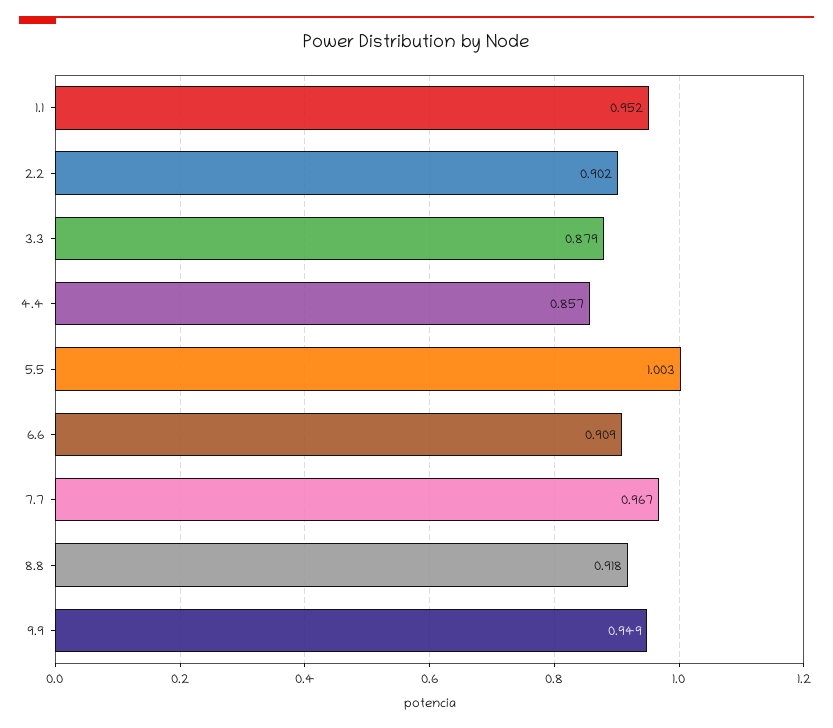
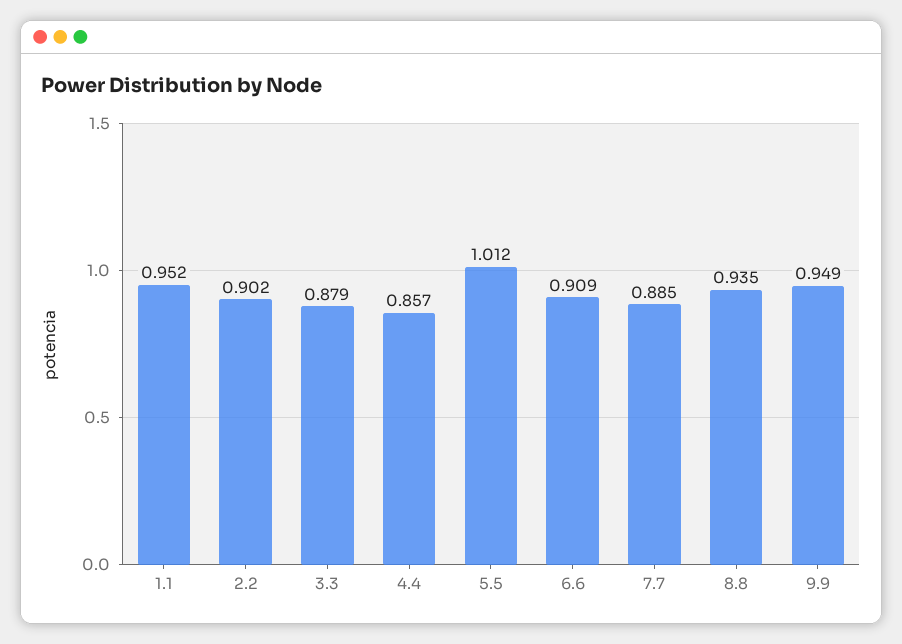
5.5: 1.003 -> 1.012
7.7: 0.967 -> 0.885
8.8: 0.918 -> 0.935

